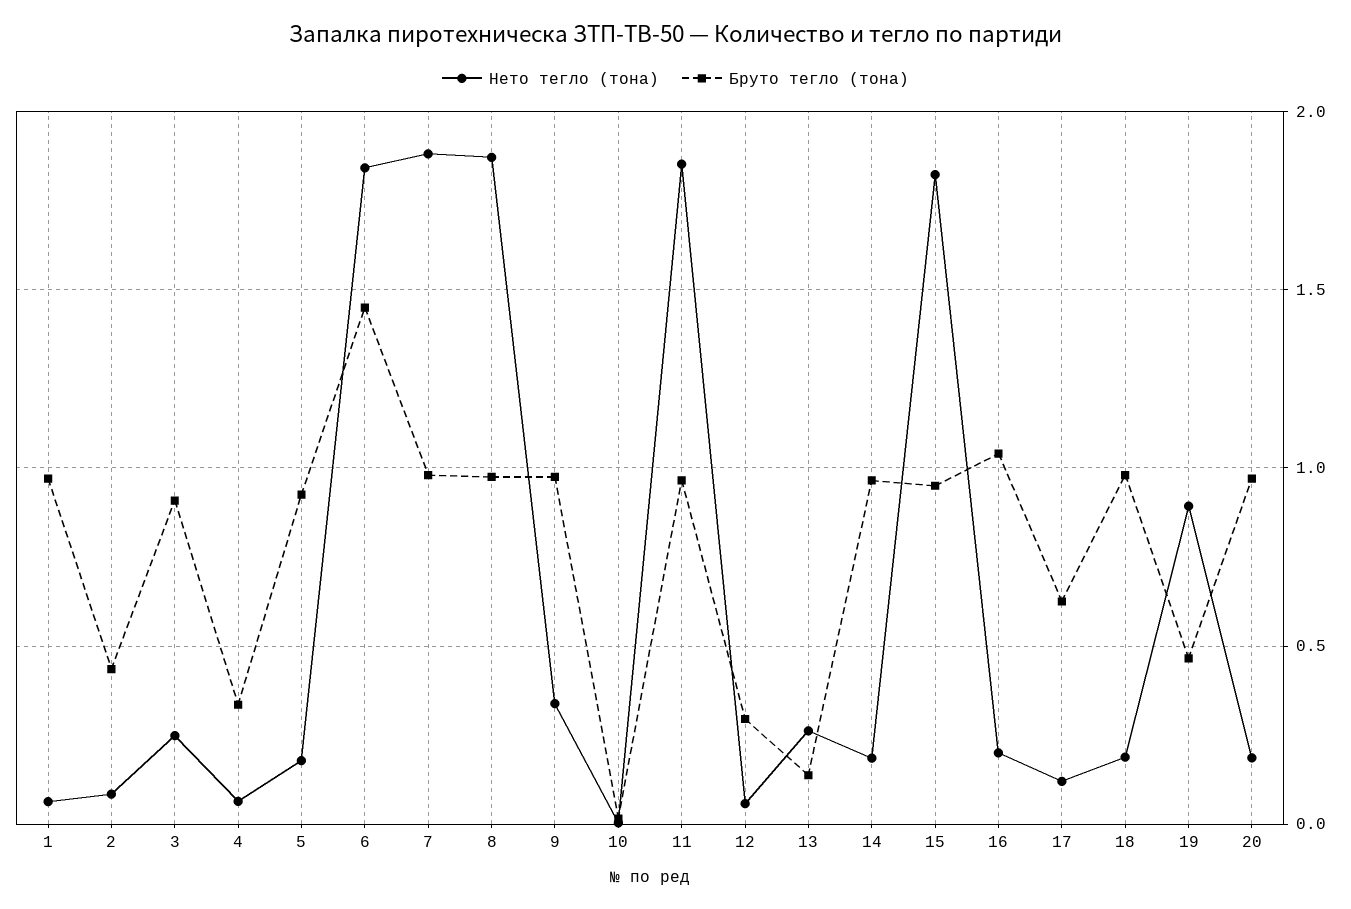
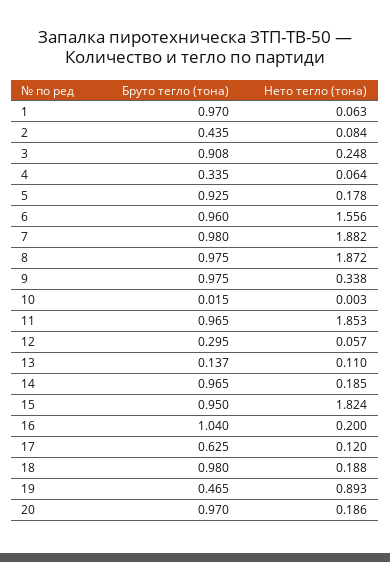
Нето тегло (тона), 6: 1.85 -> 1.556
Бруто тегло (тона), 6: 1.45 -> 0.96
Нето тегло (тона), 13: 0.25 -> 0.11

